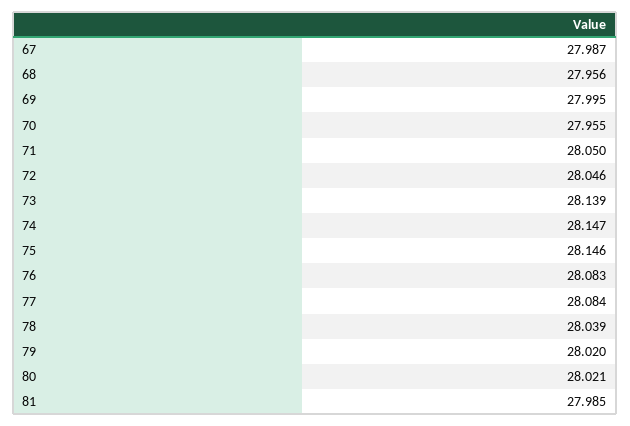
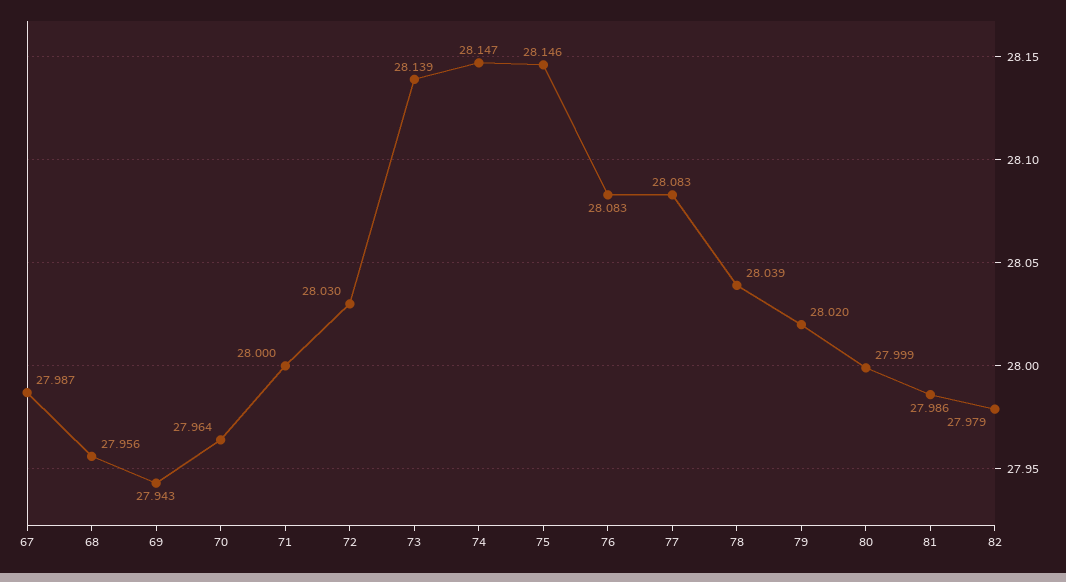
69: 27.995 -> 27.943
70: 27.955 -> 27.964
71: 28.05 -> 28
72: 28.046 -> 28.03
77: 28.084 -> 28.083
80: 28.021 -> 27.999
81: 27.985 -> 27.986
82: none -> 27.979

